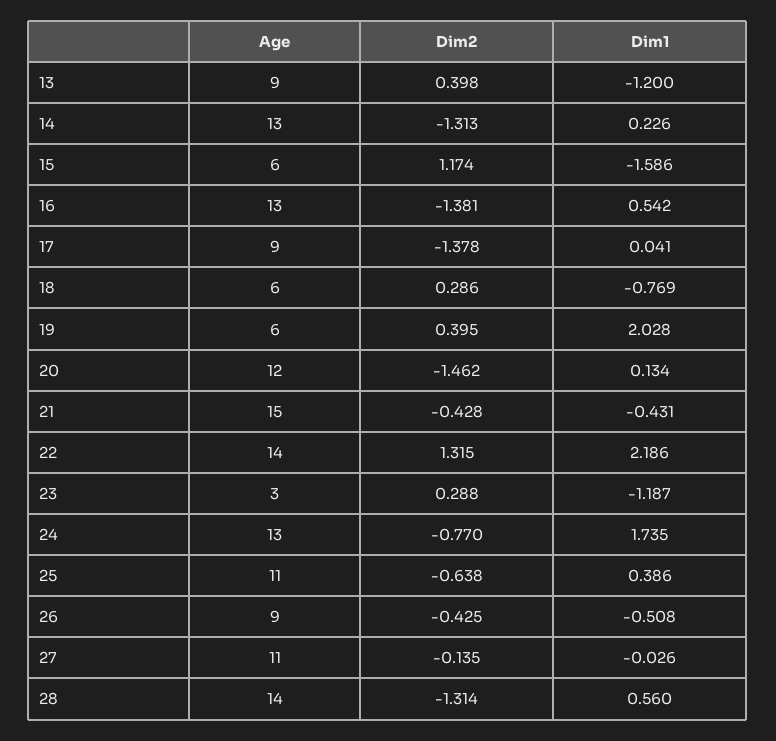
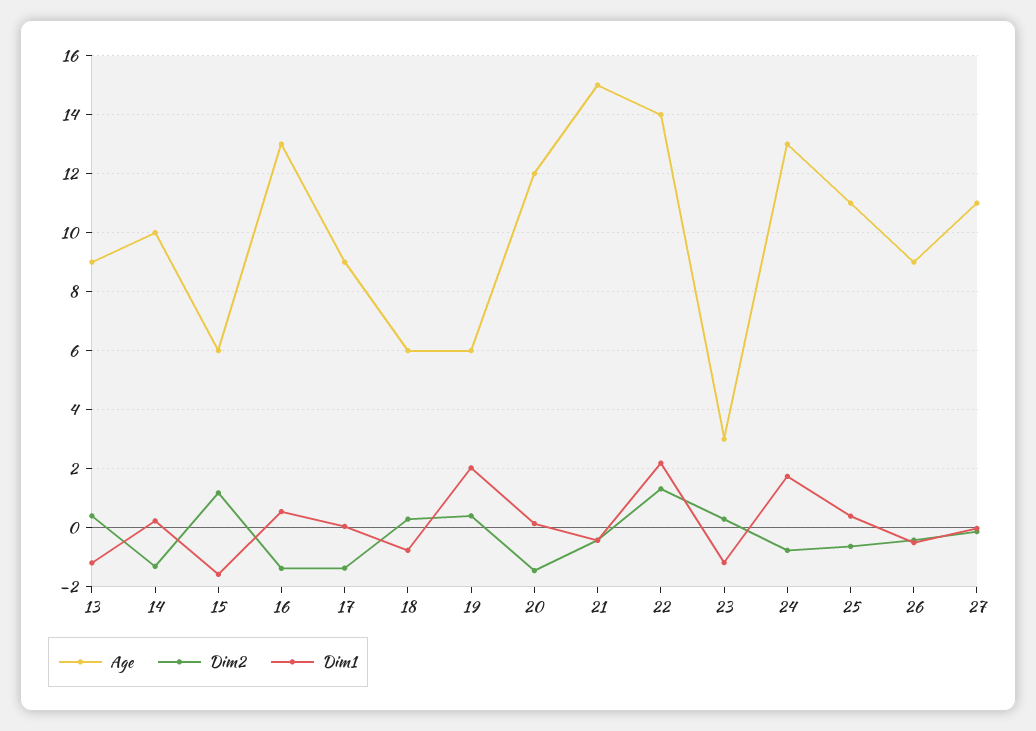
Age, 14: 13 -> 10
Age, 28: 14 -> none
Dim2, 28: -1.314 -> none
Dim1, 28: 0.56 -> none

